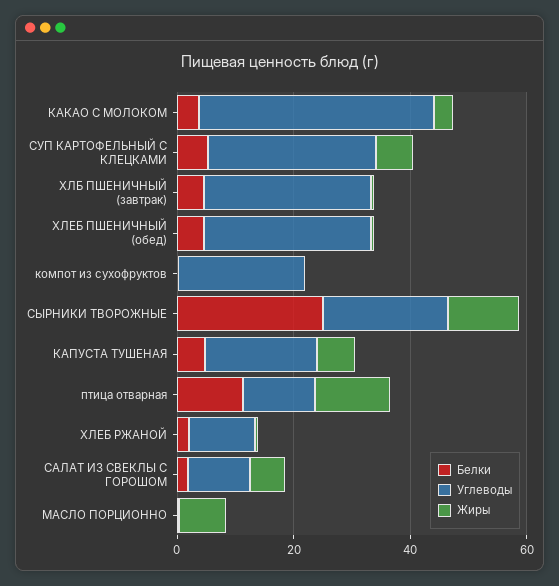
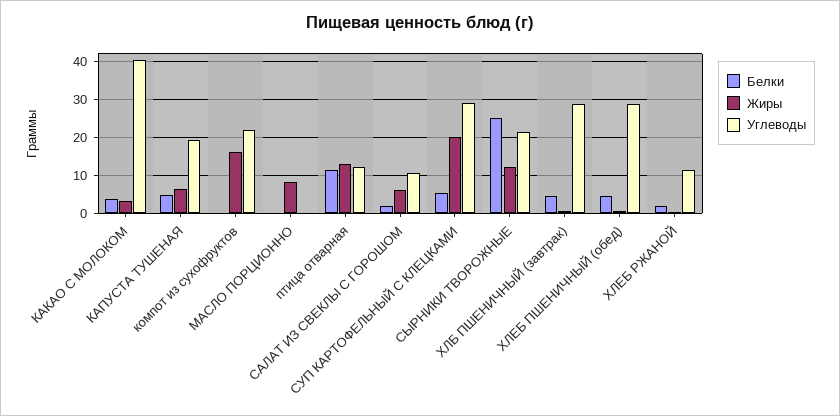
Жиры, СУП КАРТОФЕЛЬНЫЙ С КЛЕЦКАМИ: 5 -> 20
Жиры, компот из сухофруктов: 0 -> 16

